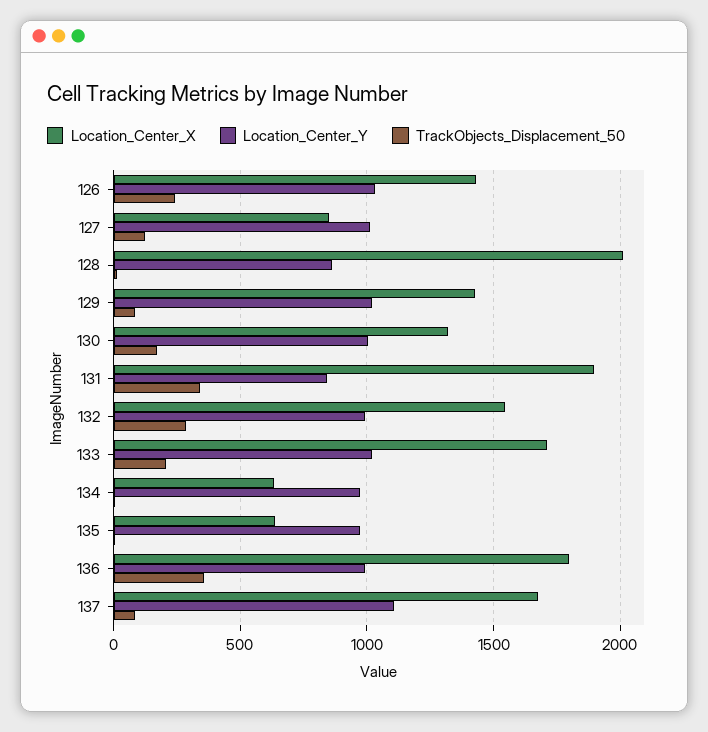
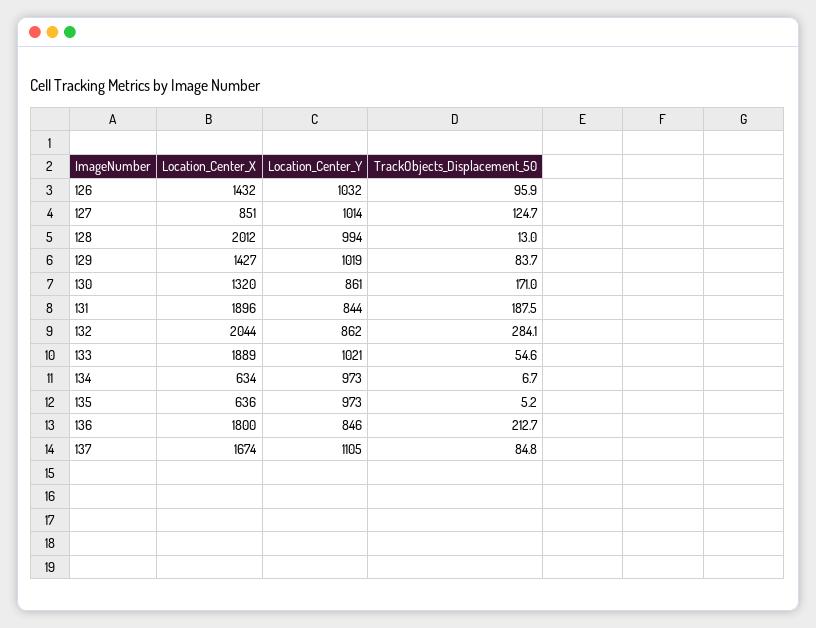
TrackObjects_Displacement_50, 126: 250 -> 95.9
Location_Center_Y, 128: 850 -> 994
Location_Center_Y, 130: 1000 -> 861
TrackObjects_Displacement_50, 131: 350 -> 187.5
Location_Center_X, 132: 1550 -> 2044
Location_Center_Y, 132: 1000 -> 862
Location_Center_X, 133: 1700 -> 1889
TrackObjects_Displacement_50, 133: 200 -> 54.6
Location_Center_Y, 136: 1000 -> 846
TrackObjects_Displacement_50, 136: 350 -> 212.7

